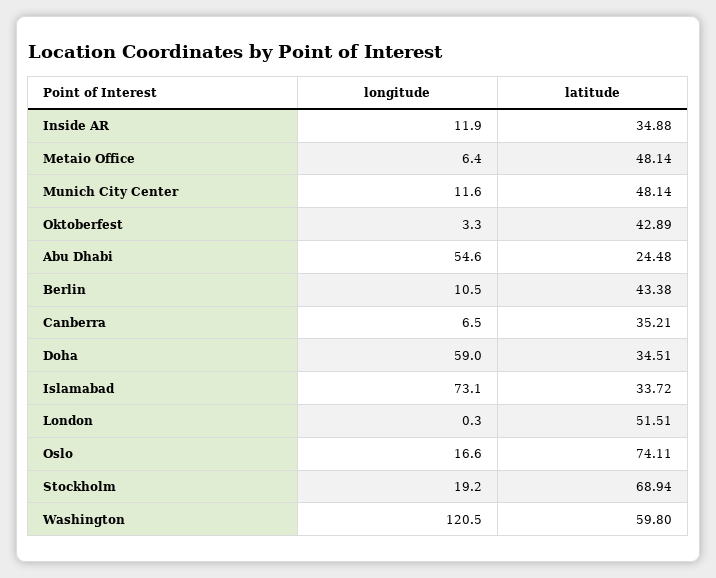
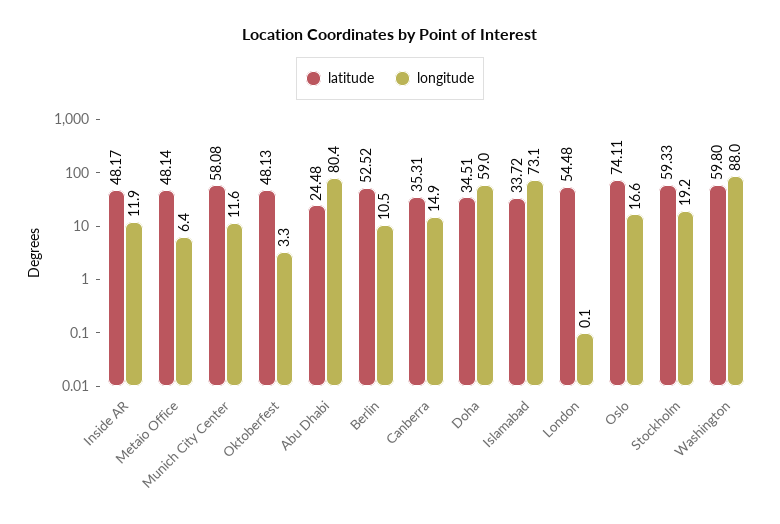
latitude, Inside AR: 34.88 -> 48.17
latitude, Munich City Center: 48.14 -> 58.08
latitude, Oktoberfest: 42.89 -> 48.13
longitude, Abu Dhabi: 54.6 -> 80.4
latitude, Berlin: 43.38 -> 52.52
longitude, Canberra: 6.5 -> 14.9
latitude, Canberra: 35.21 -> 35.31
longitude, London: 0.3 -> 0.1
latitude, London: 51.51 -> 54.48
latitude, Stockholm: 68.94 -> 59.33
longitude, Washington: 120.5 -> 88

